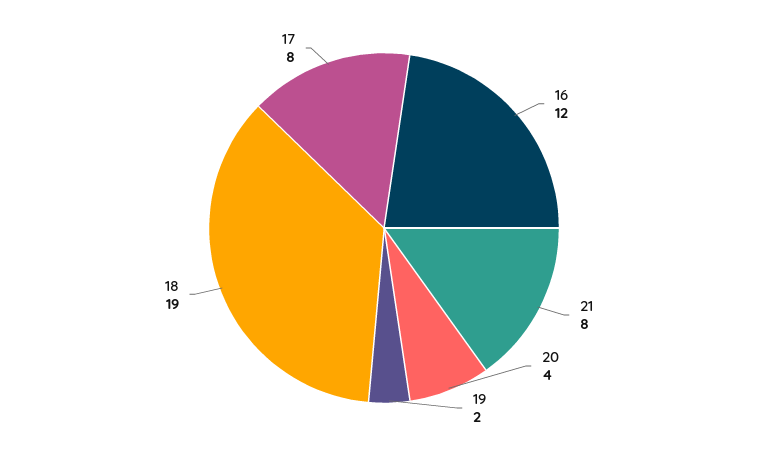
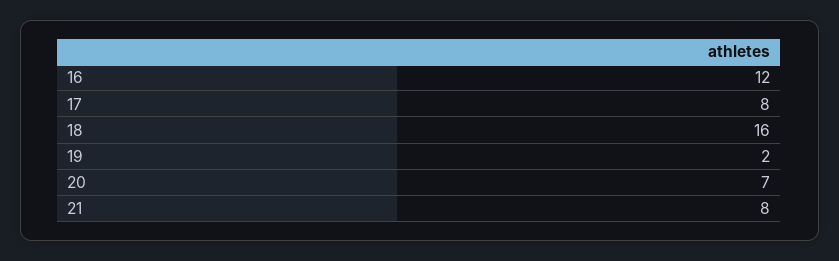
20: 4 -> 7
18: 19 -> 16

